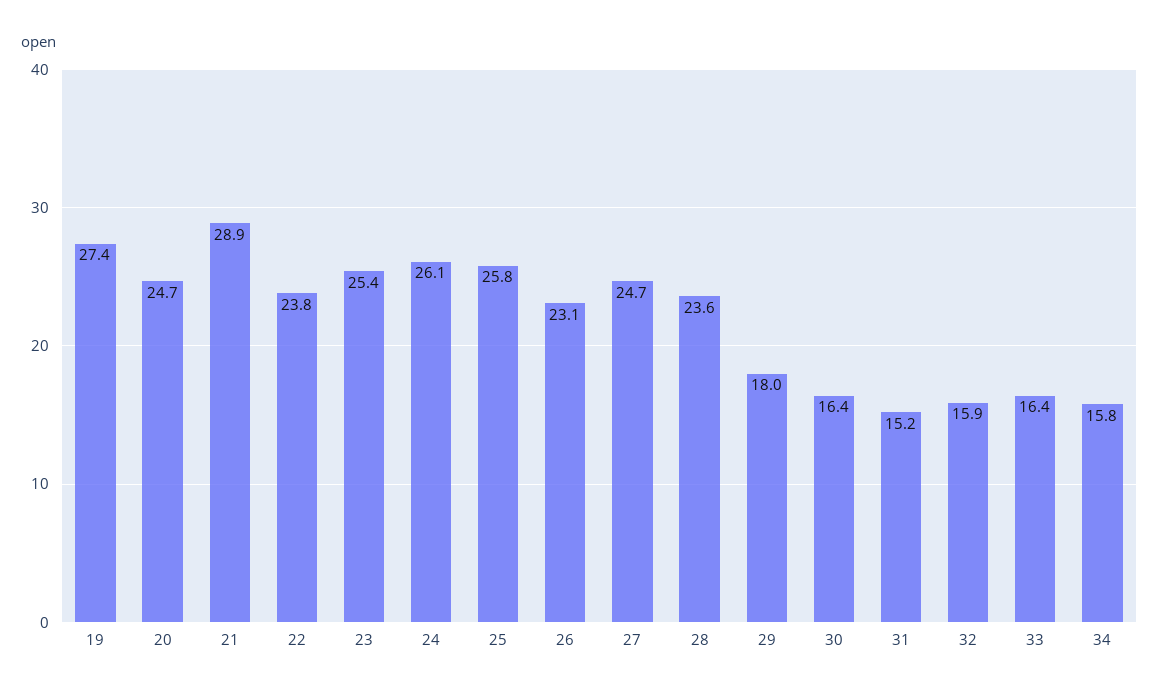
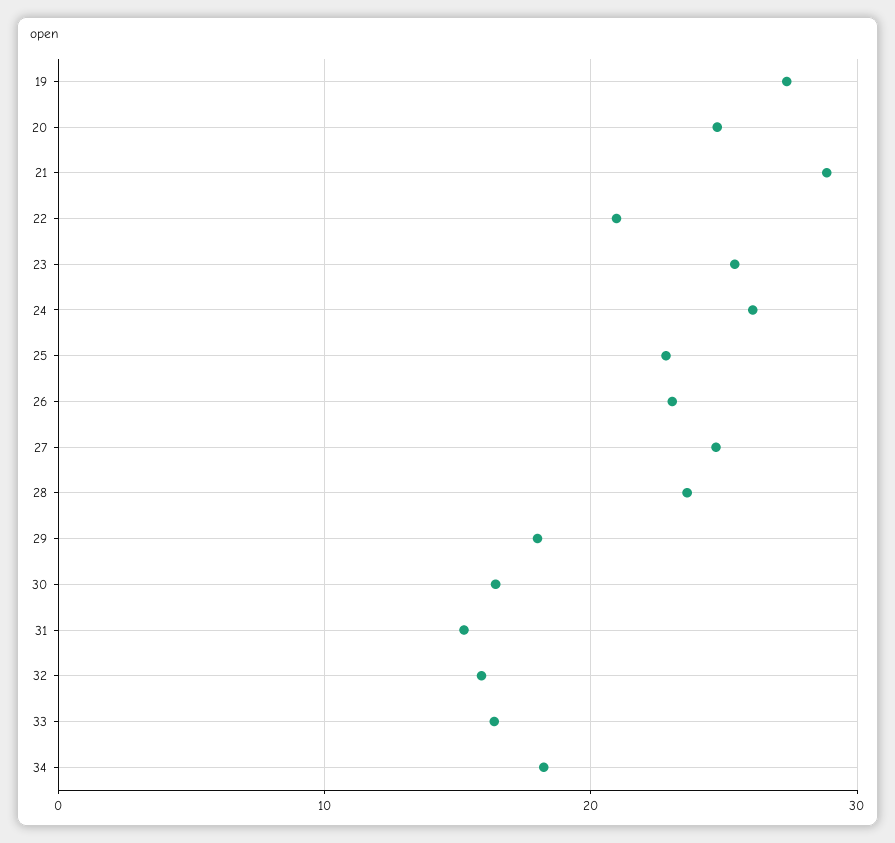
22: 23.8 -> 21
25: 25.8 -> 23
34: 15.8 -> 18

